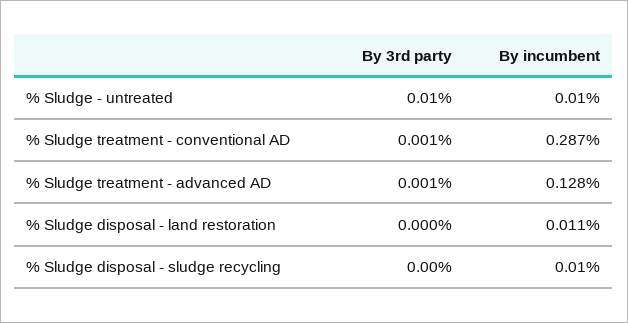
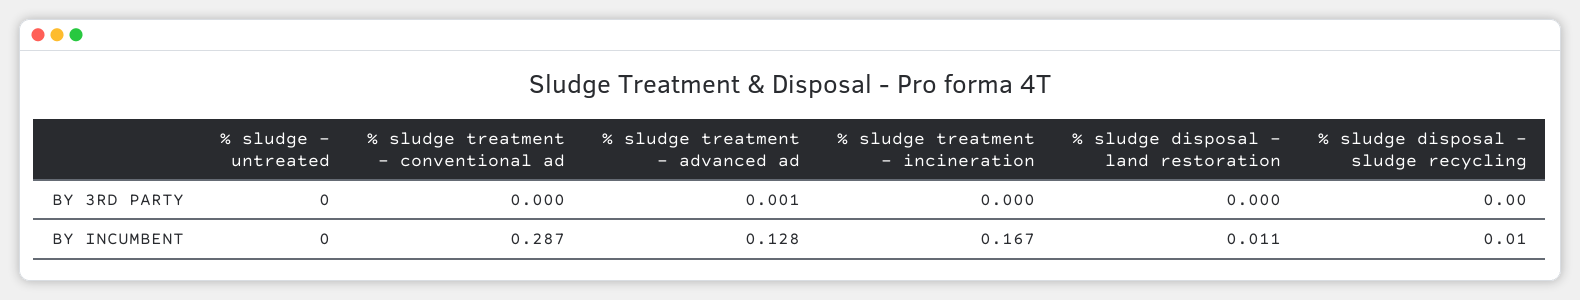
By 3rd party, % Sludge - untreated: 0.01 -> 0
By incumbent, % Sludge - untreated: 0.01 -> 0
By 3rd party, % Sludge treatment - conventional AD: 0.001 -> 0
By 3rd party, % sludge treatment - incineration: none -> 0
By incumbent, % sludge treatment - incineration: none -> 0.167

